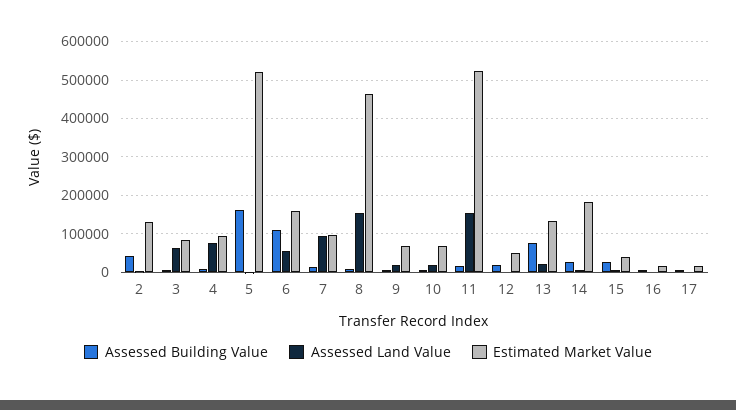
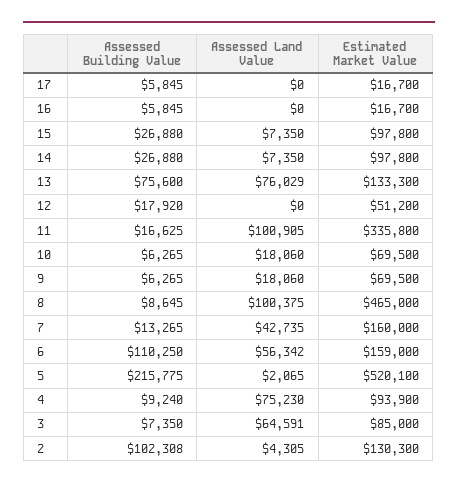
Assessed Building Value, 2: 40000 -> 102308
Assessed Building Value, 5: 160000 -> 215775
Assessed Land Value, 7: 100000 -> 42735
Estimated Market Value, 7: 100000 -> 160000
Assessed Land Value, 8: 160000 -> 100375
Assessed Land Value, 11: 160000 -> 100905
Estimated Market Value, 11: 520000 -> 335800
Assessed Land Value, 13: 20000 -> 76029
Estimated Market Value, 14: 180000 -> 97800
Estimated Market Value, 15: 40000 -> 97800

